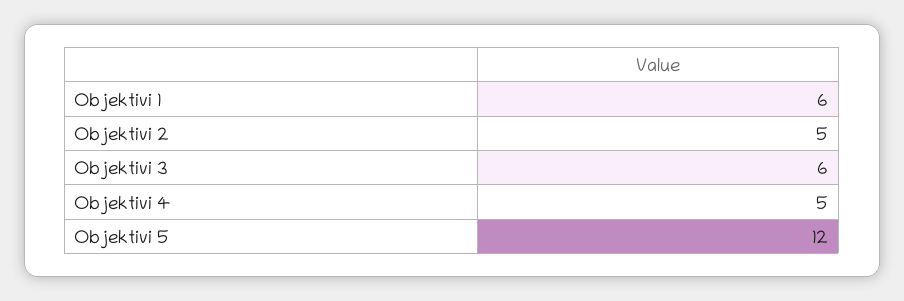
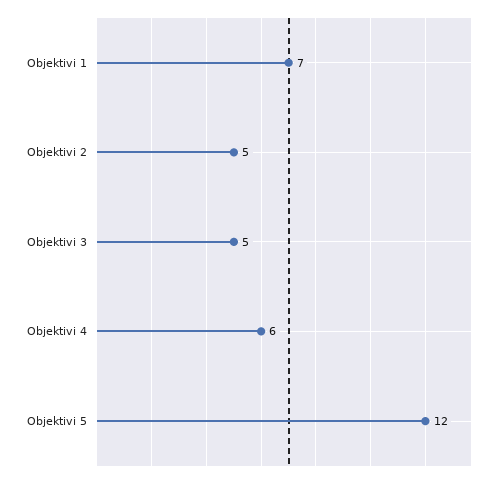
Objektivi 1: 6 -> 7
Objektivi 3: 6 -> 5
Objektivi 4: 5 -> 6

